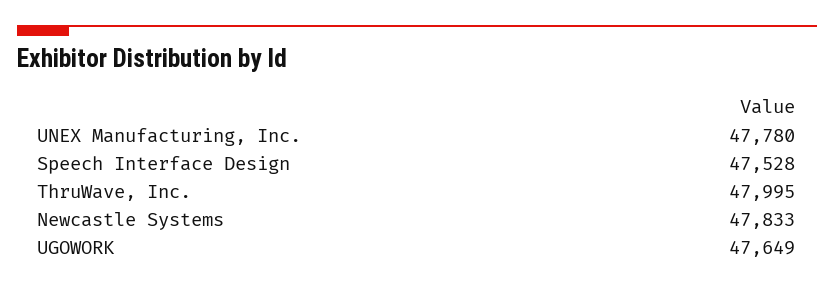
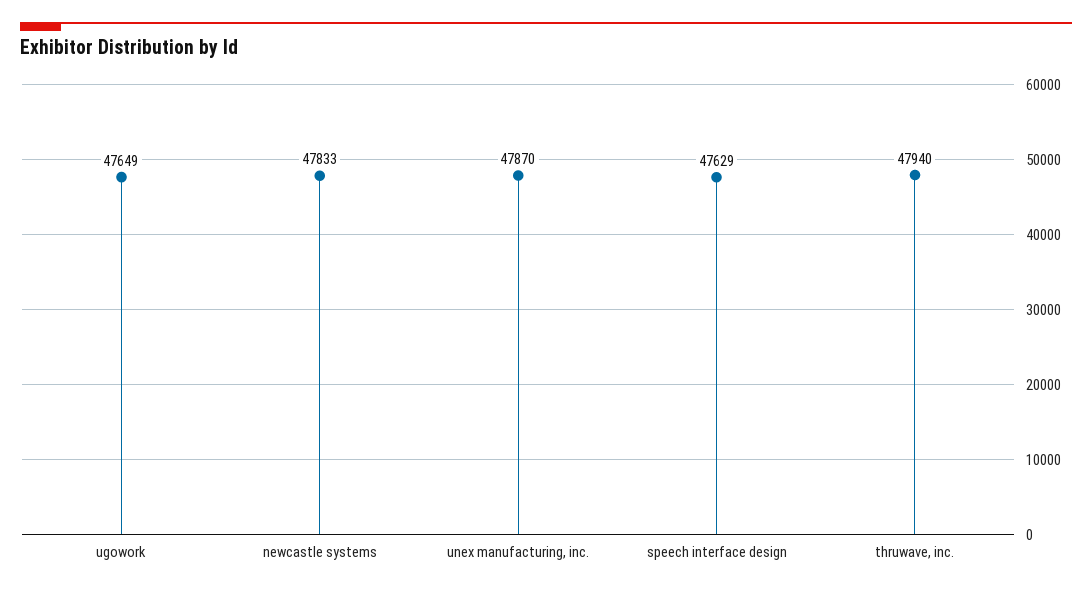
UNEX Manufacturing, Inc.: 47780 -> 47870
Speech Interface Design: 47528 -> 47629
ThruWave, Inc.: 47995 -> 47940

